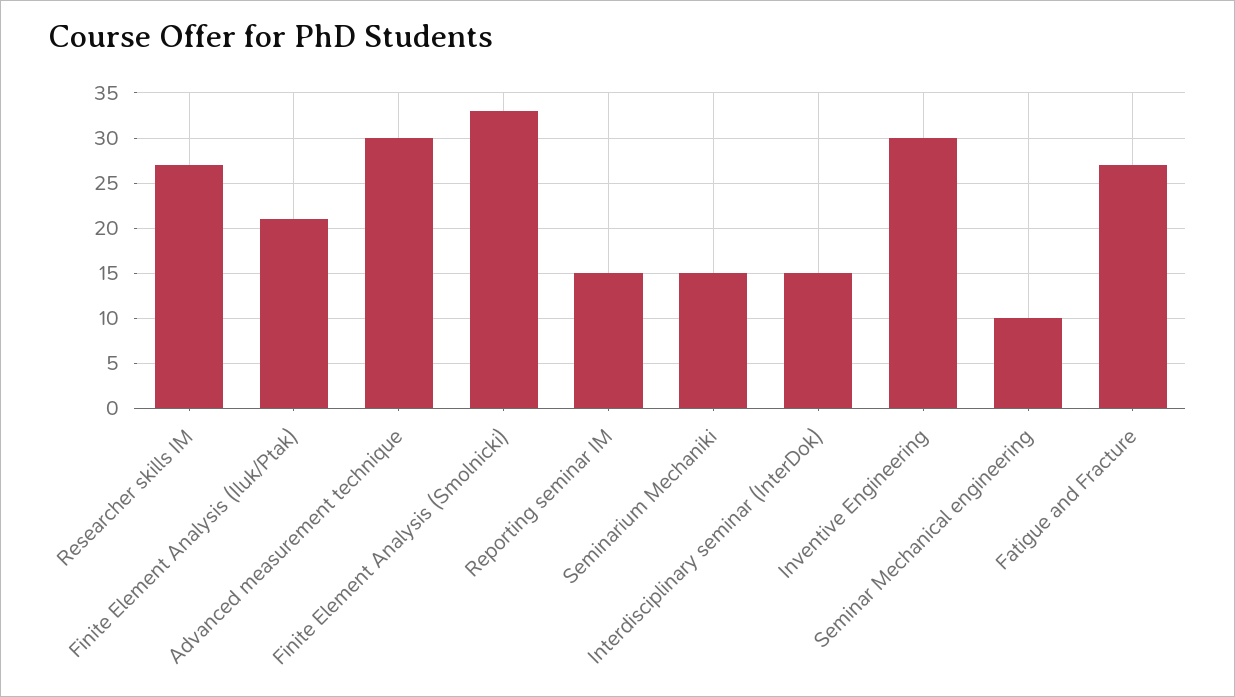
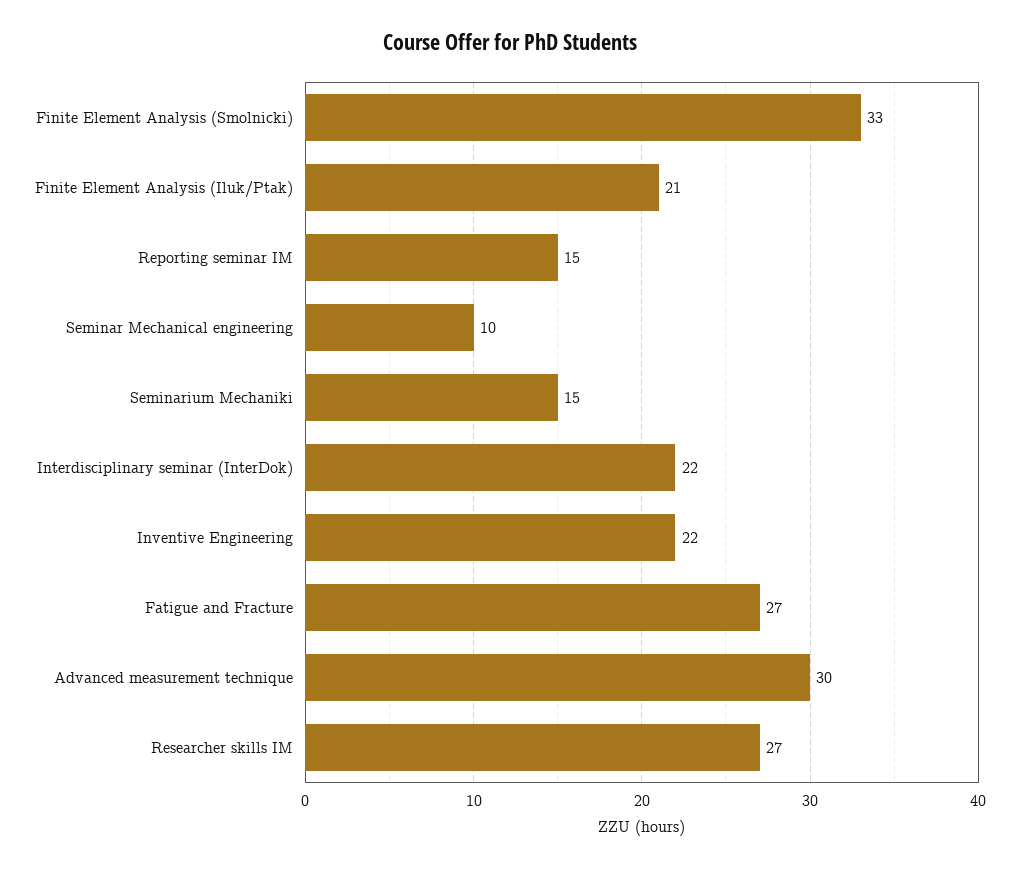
Interdisciplinary seminar (InterDok): 15 -> 22
Inventive Engineering: 30 -> 22

